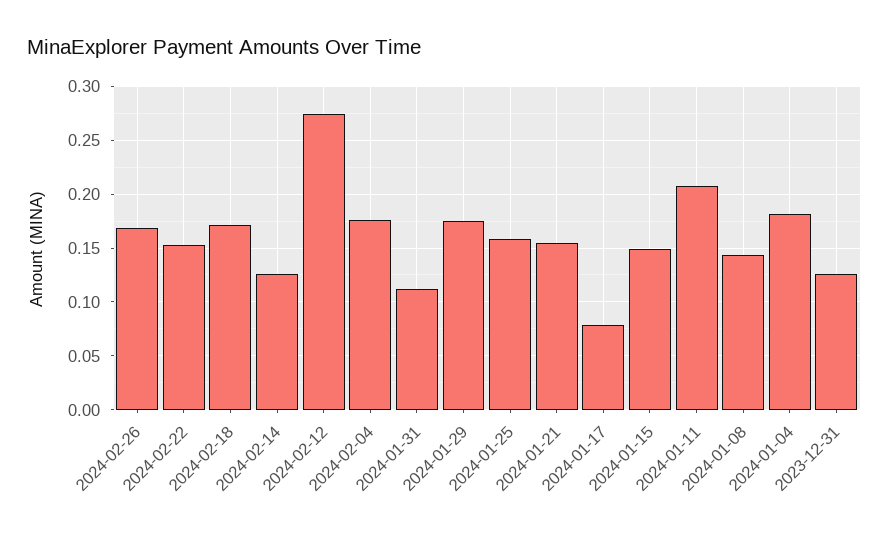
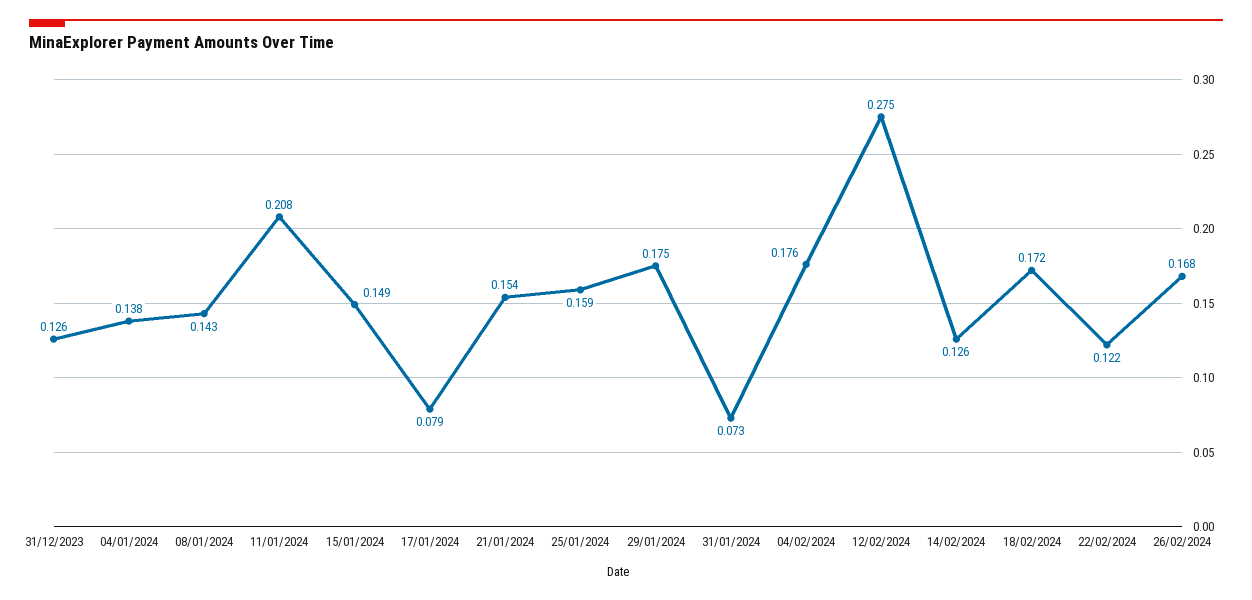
2024-02-22: 0.15 -> 0.122
2024-01-31: 0.11 -> 0.073
2024-01-04: 0.18 -> 0.138

